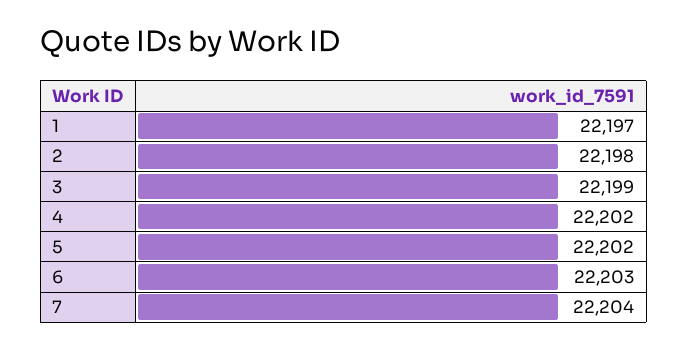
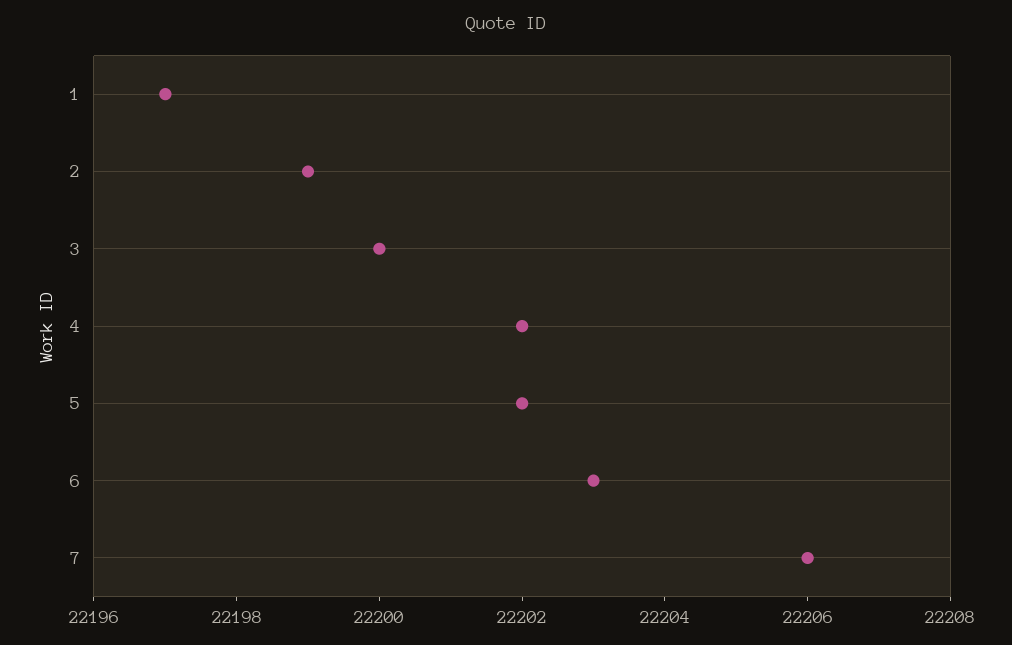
2: 22198 -> 22199
3: 22199 -> 22200
7: 22204 -> 22206

